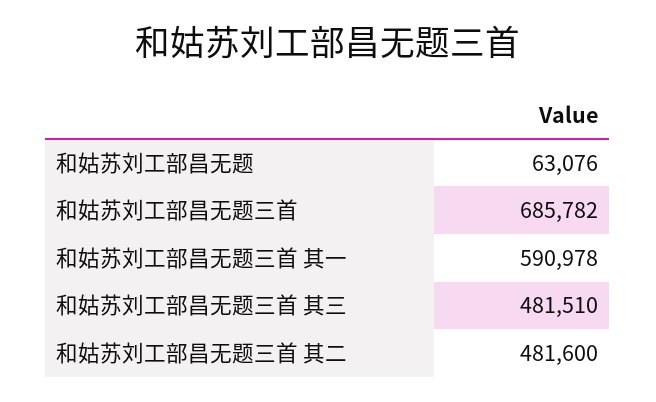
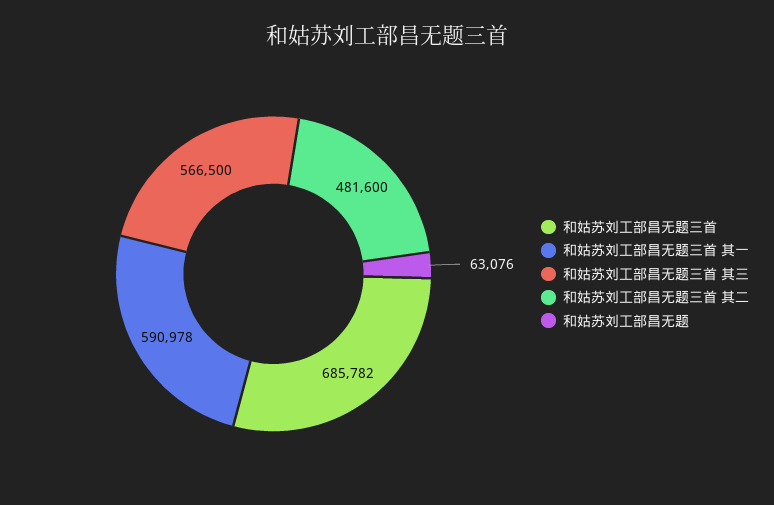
和姑苏刘工部昌无题三首 其三: 481510 -> 566500

